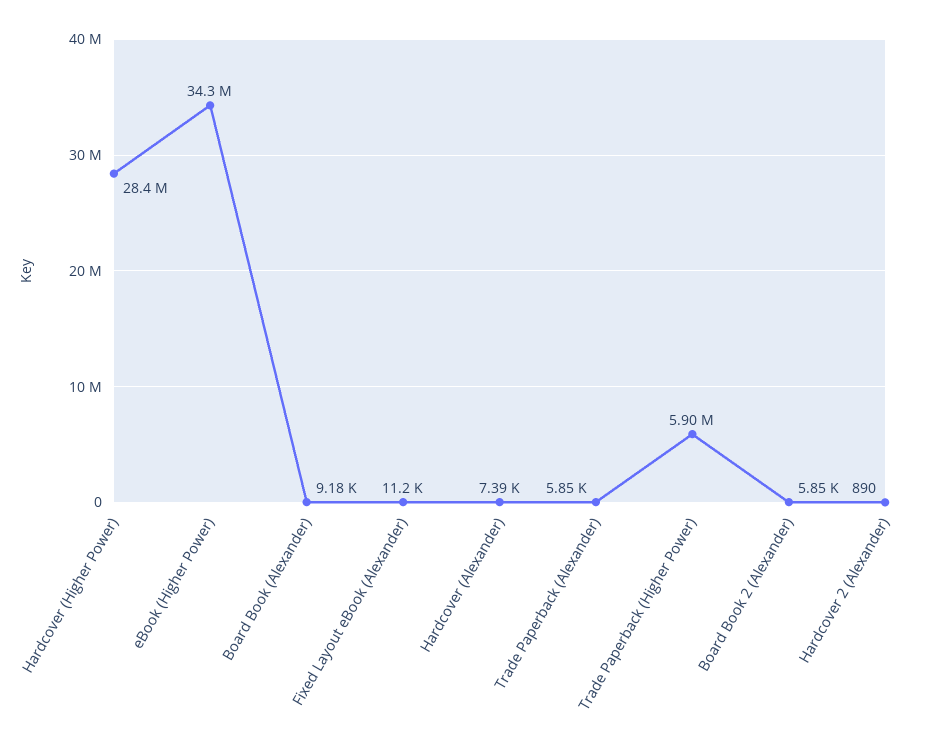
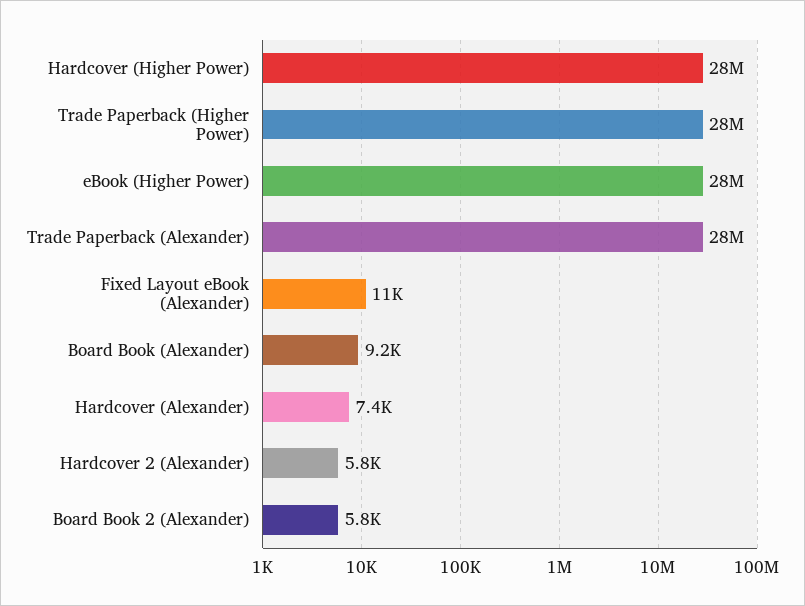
eBook (Higher Power): 34300000 -> 28000000
Trade Paperback (Alexander): 5850 -> 28000000
Trade Paperback (Higher Power): 5900000 -> 28000000
Hardcover 2 (Alexander): 890 -> 5800

